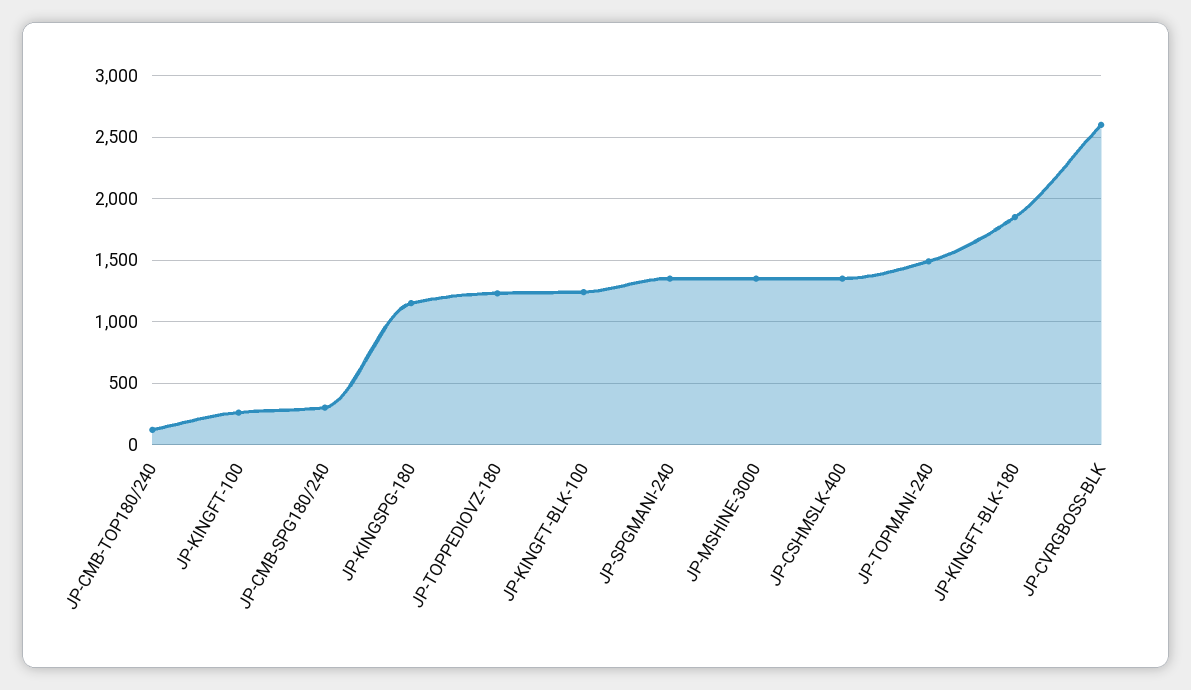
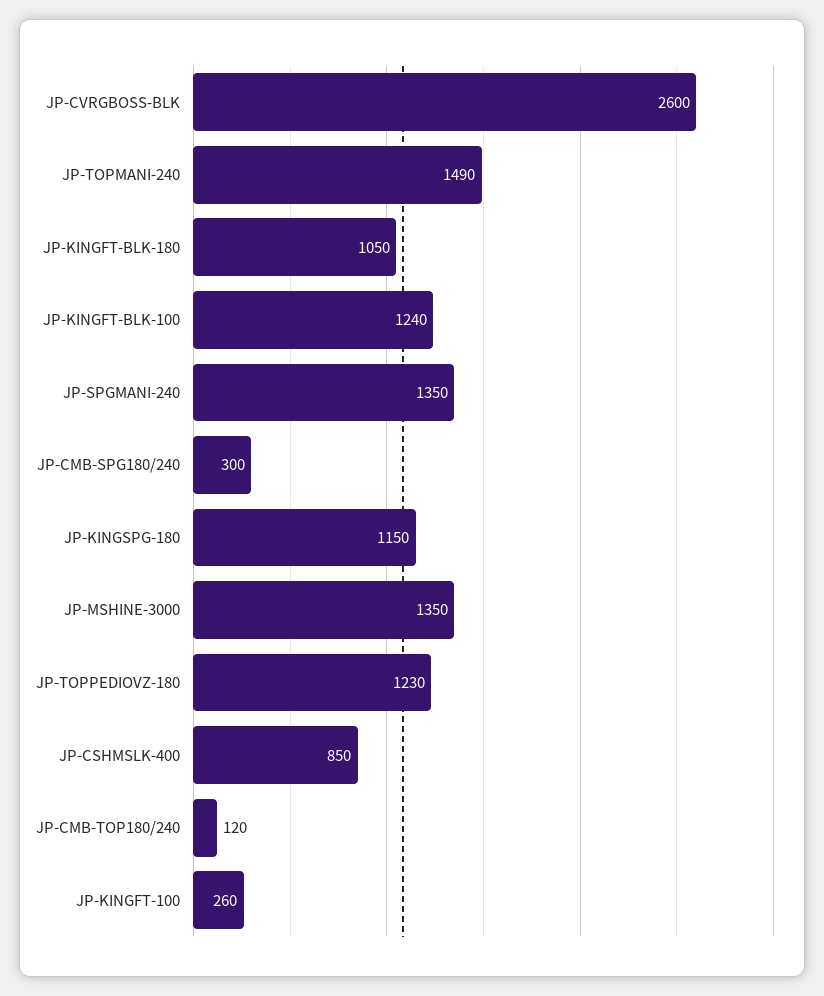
JP-CSHMSLK-400: 1350 -> 850
JP-KINGFT-BLK-180: 1850 -> 1050

